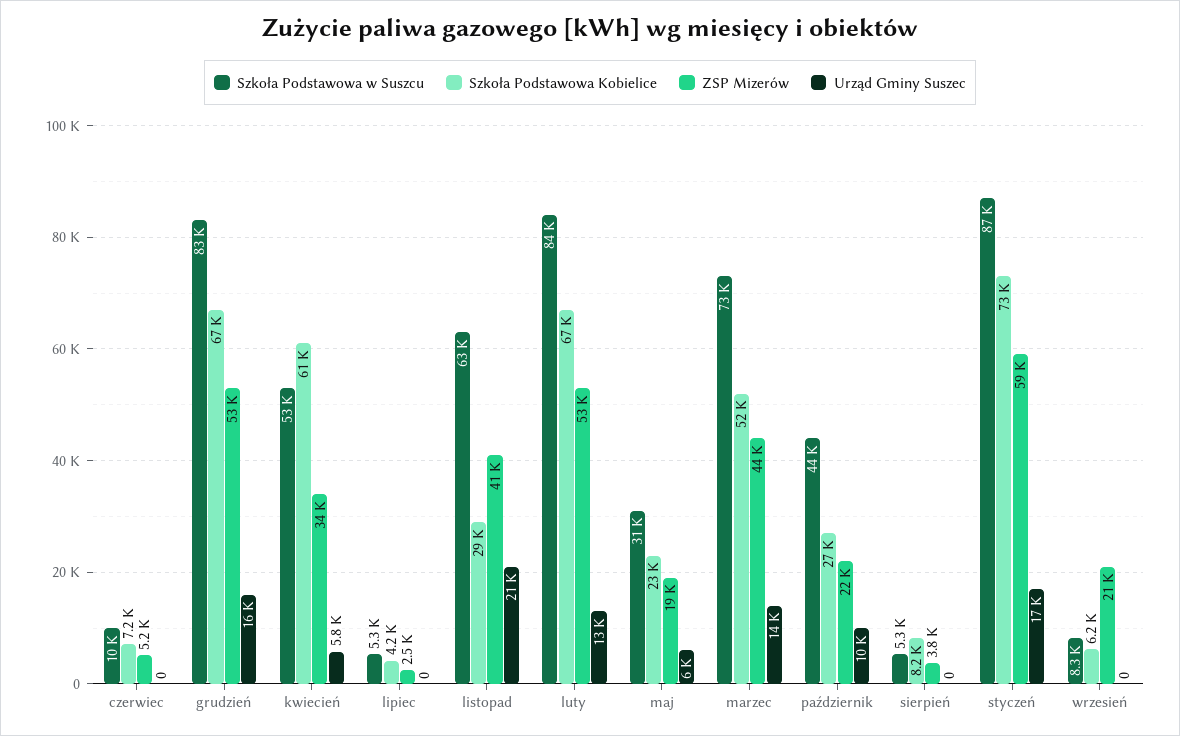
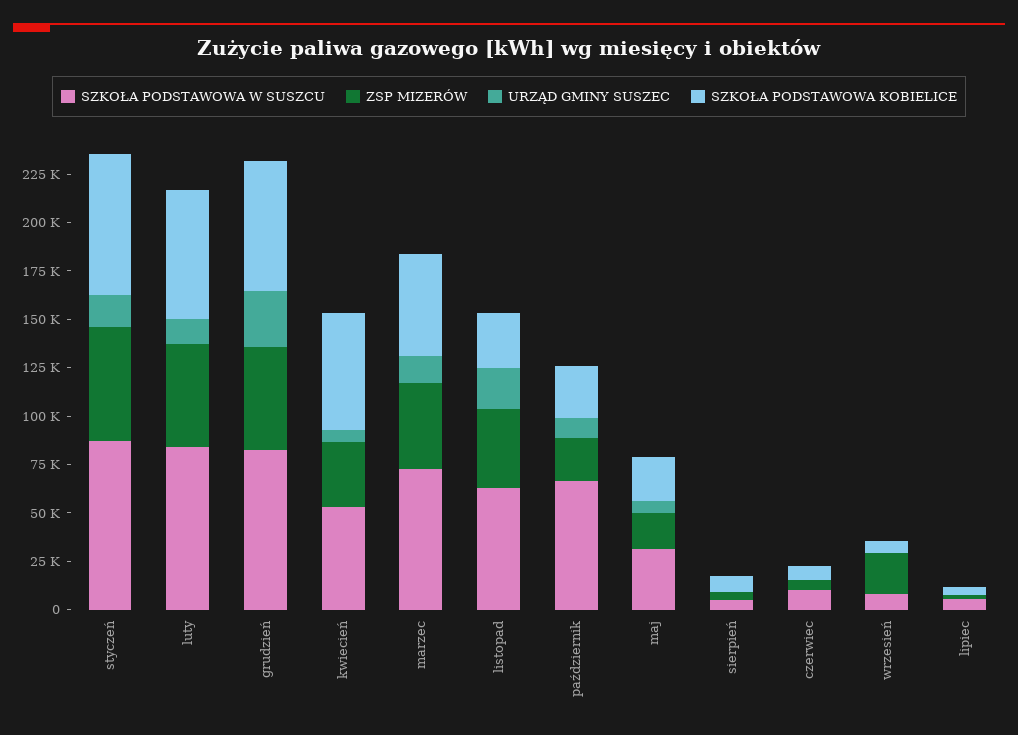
Urząd Gminy Suszec, grudzień: 16000 -> 30000
Szkoła Podstawowa w Suszcu, październik: 44000 -> 65000

